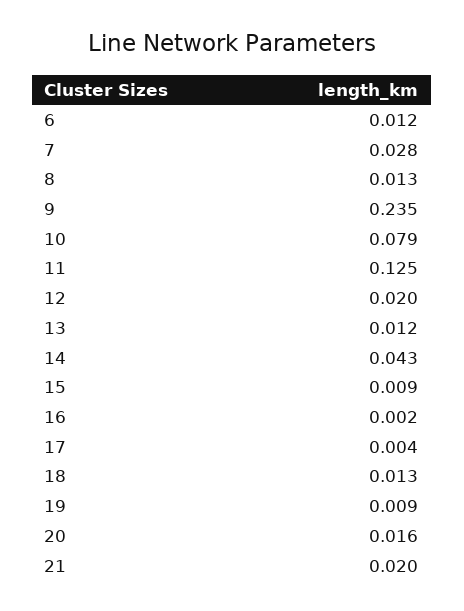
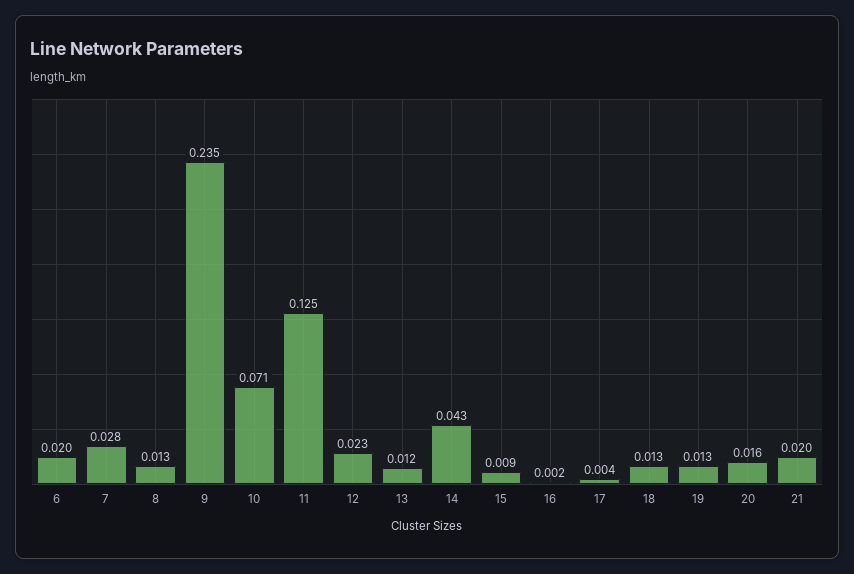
6: 0.012 -> 0.02
10: 0.079 -> 0.071
12: 0.02 -> 0.023
19: 0.009 -> 0.013

